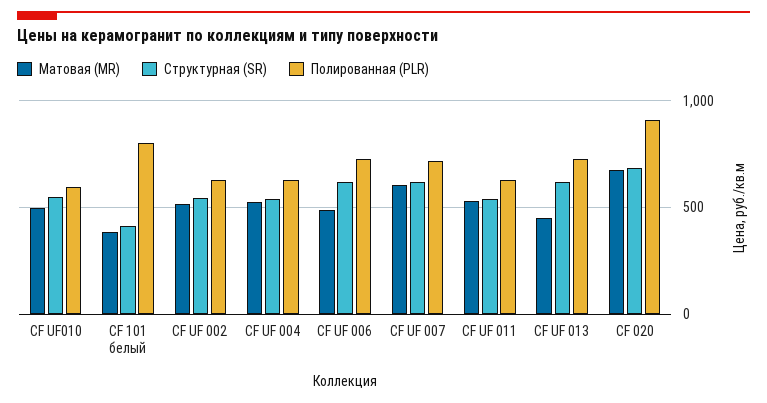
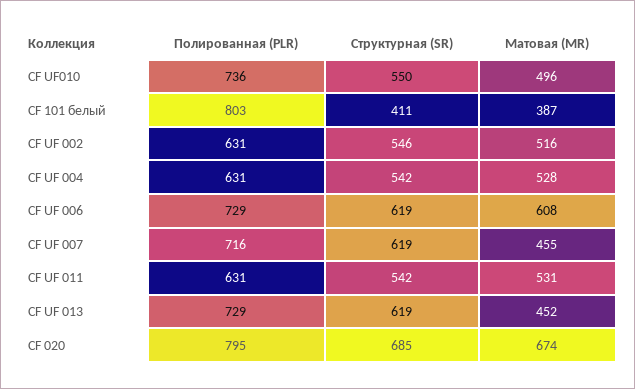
Полированная (PLR), CF UF010: 600 -> 736
Матовая (MR), CF UF 006: 500 -> 608
Матовая (MR), CF UF 007: 600 -> 455
Полированная (PLR), CF 020: 900 -> 795

